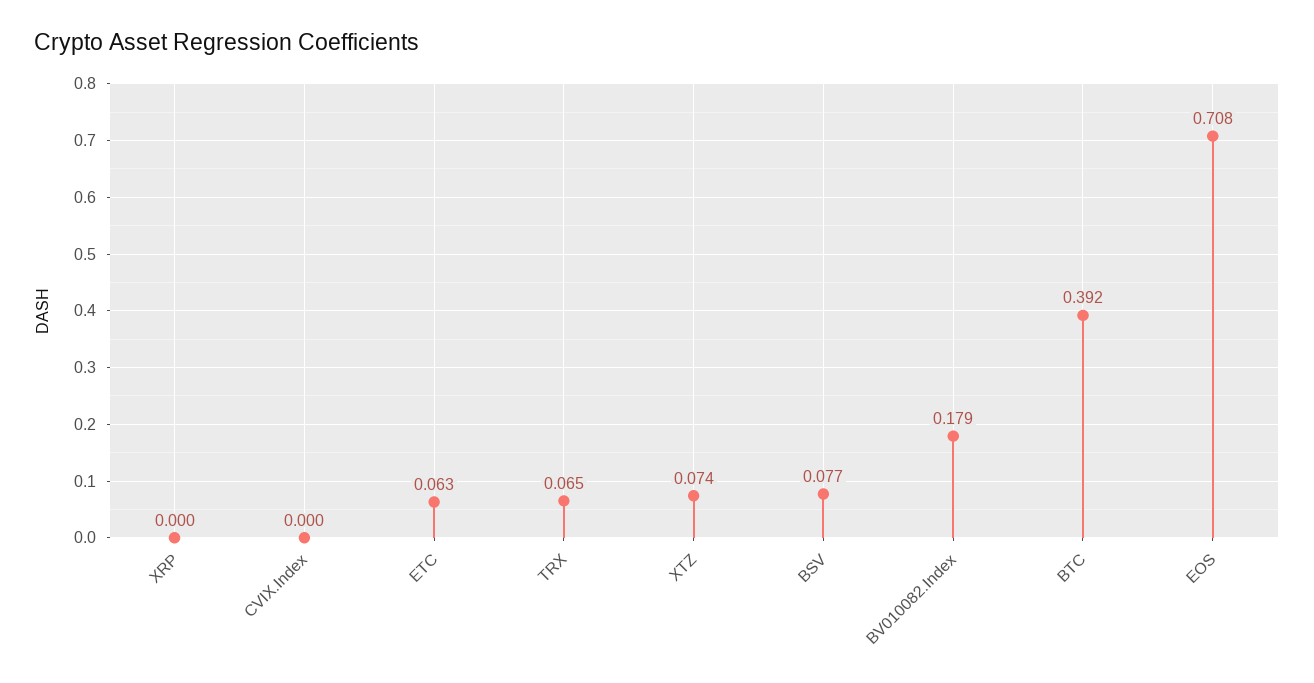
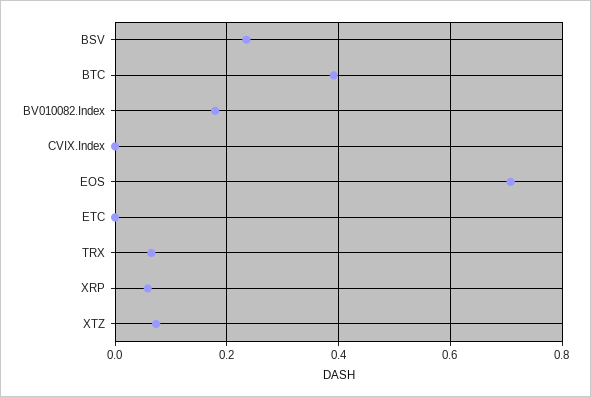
XRP: 0 -> 0.06
ETC: 0.063 -> 0
BSV: 0.077 -> 0.24

